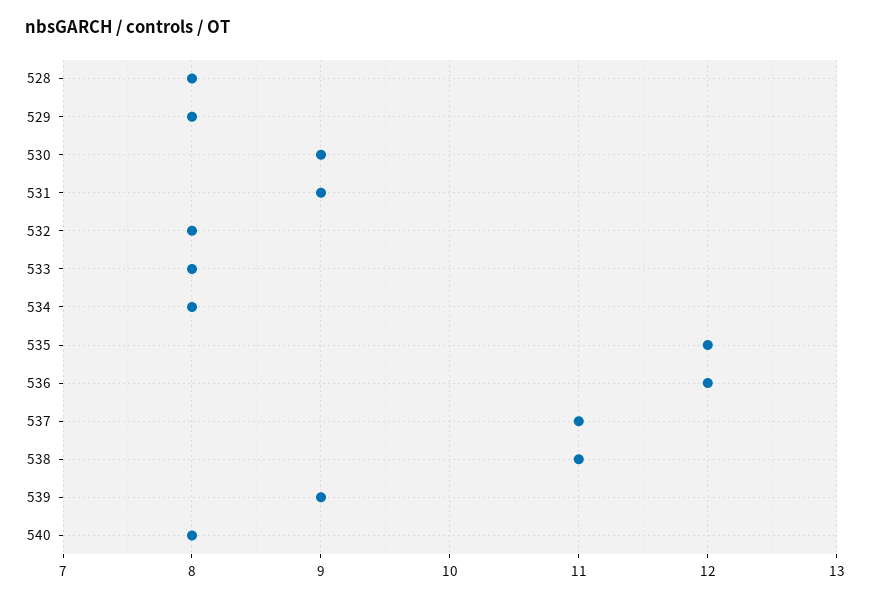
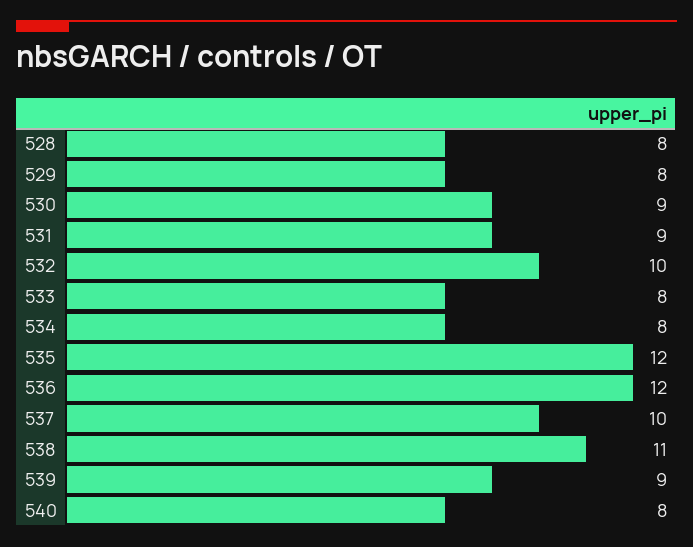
532: 8 -> 10
537: 11 -> 10

